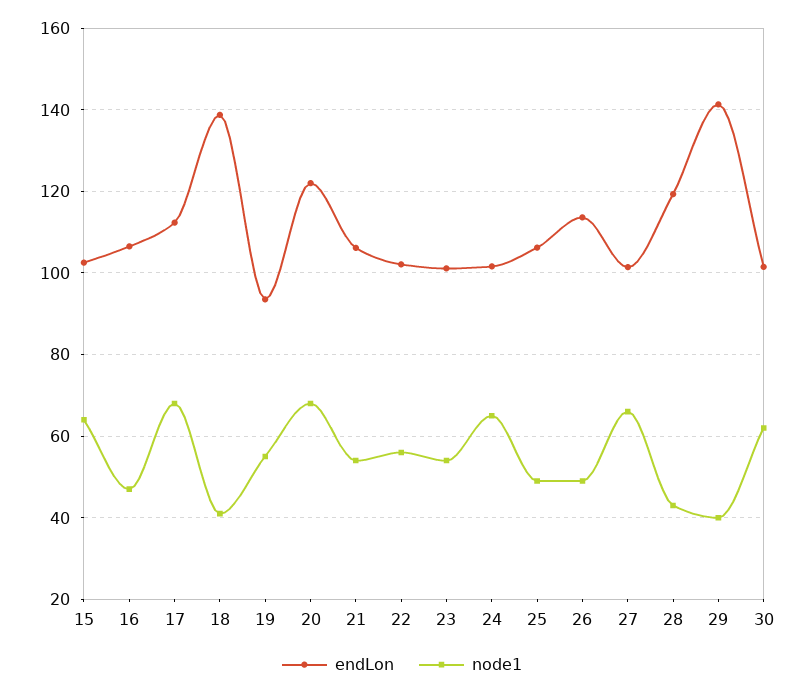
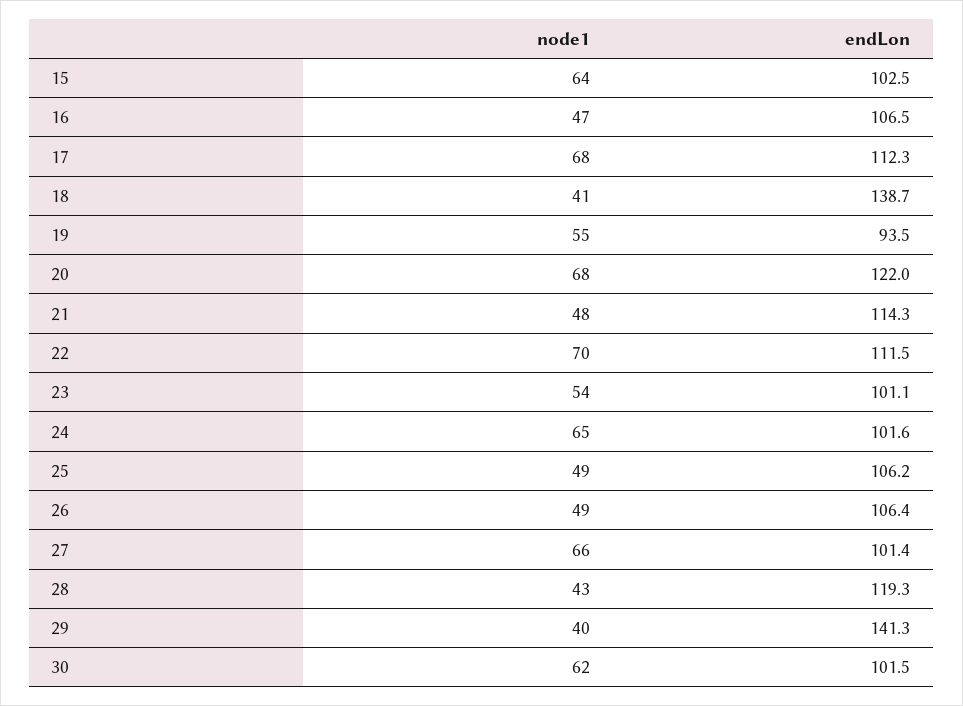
endLon, 21: 106 -> 114.3
node1, 21: 54 -> 48
endLon, 22: 102 -> 111.5
node1, 22: 56 -> 70
endLon, 26: 114 -> 106.4

